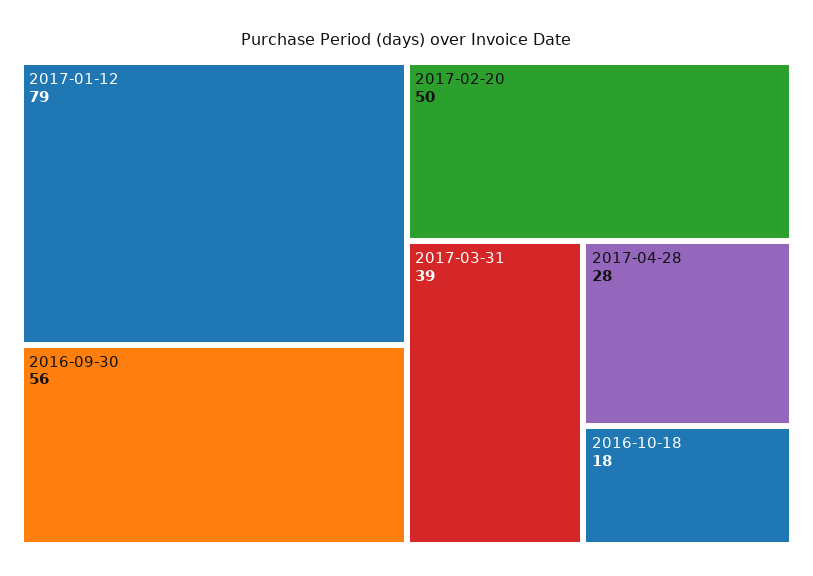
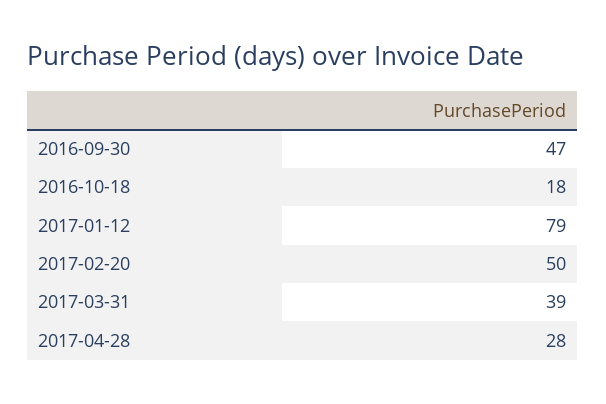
2016-09-30: 56 -> 47

